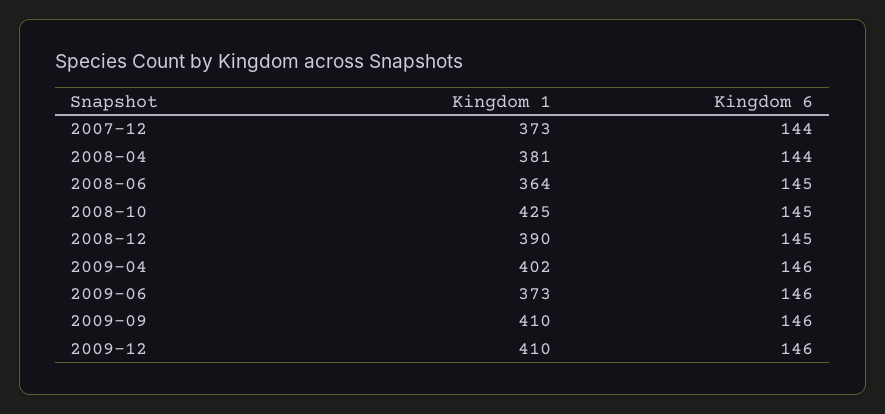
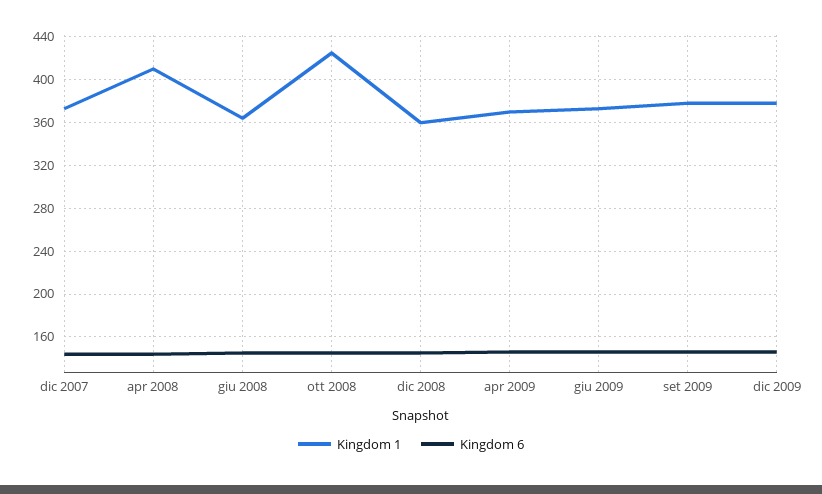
Kingdom 1, 2008-04: 381 -> 410
Kingdom 1, 2008-12: 390 -> 360
Kingdom 1, 2009-04: 402 -> 370
Kingdom 1, 2009-09: 410 -> 380
Kingdom 1, 2009-12: 410 -> 380

